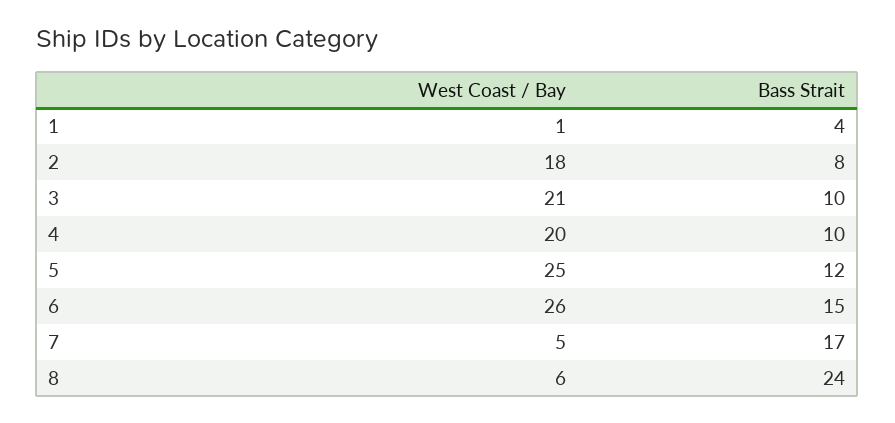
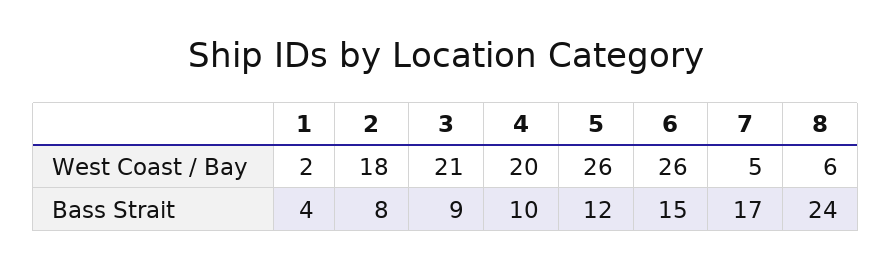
West Coast / Bay, 1: 1 -> 2
Bass Strait, 3: 10 -> 9
West Coast / Bay, 5: 25 -> 26

